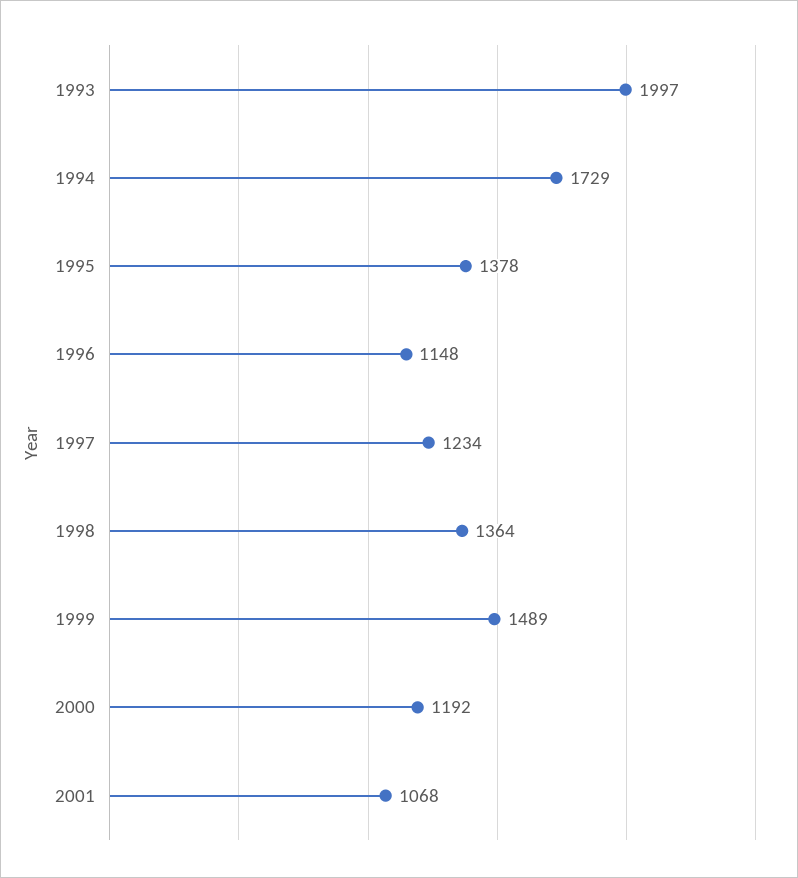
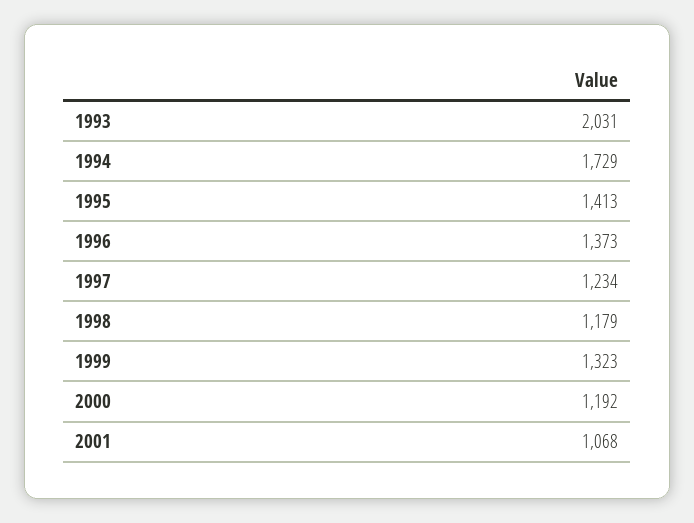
1993: 1997 -> 2031
1995: 1378 -> 1413
1996: 1148 -> 1373
1998: 1364 -> 1179
1999: 1489 -> 1323

